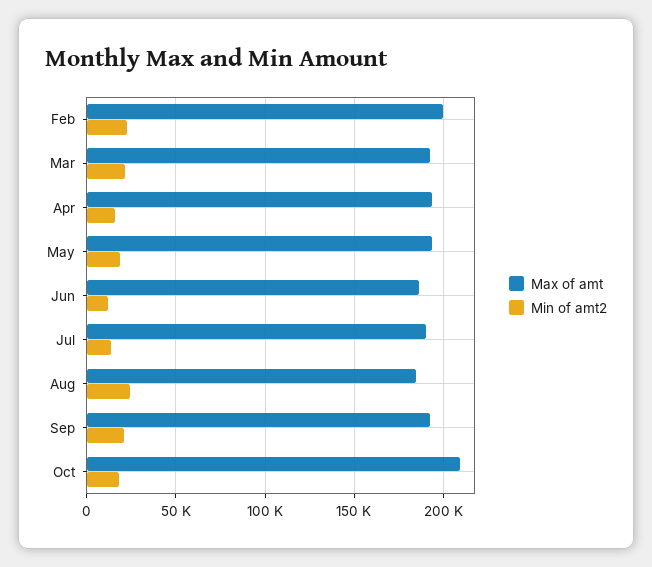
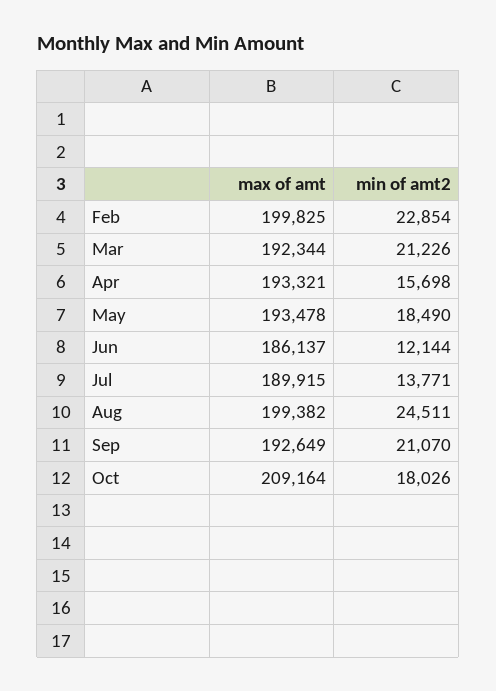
Max of amt, Aug: 185000 -> 199382

